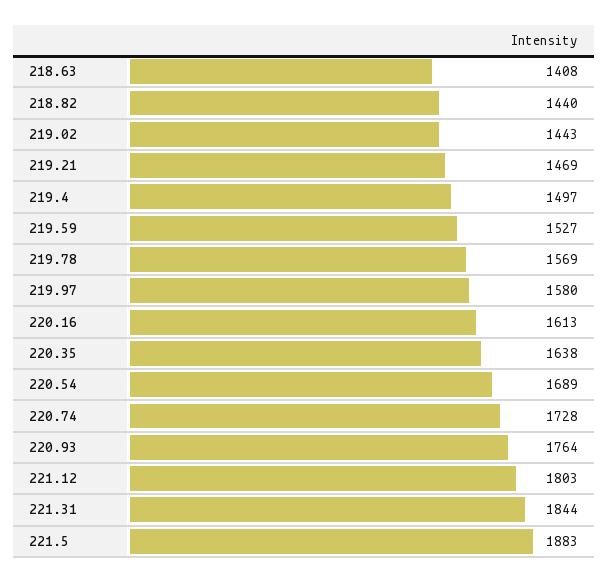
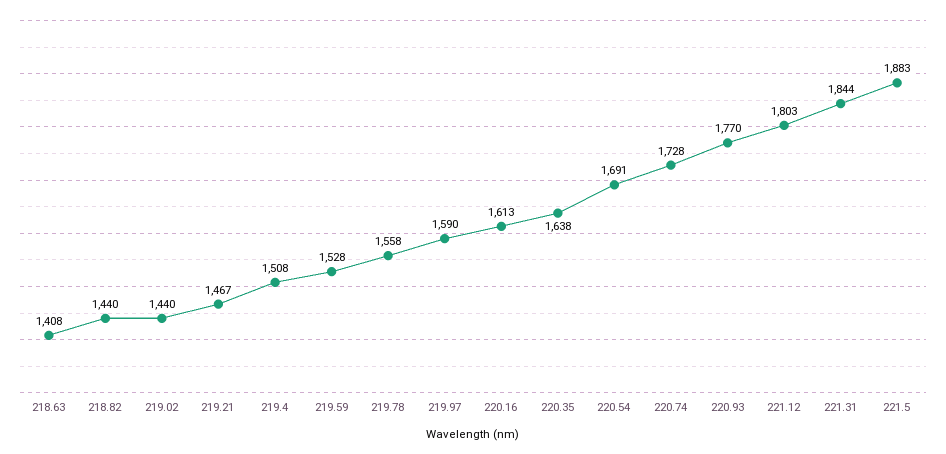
219.02: 1443 -> 1440
219.21: 1469 -> 1467
219.4: 1497 -> 1508
219.59: 1527 -> 1528
219.78: 1569 -> 1558
219.97: 1580 -> 1590
220.54: 1689 -> 1691
220.93: 1764 -> 1770

